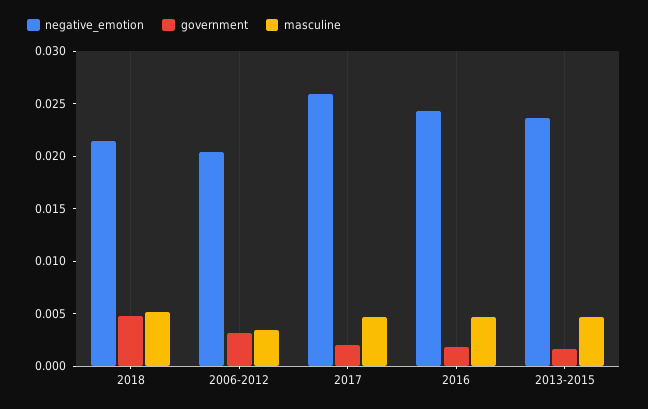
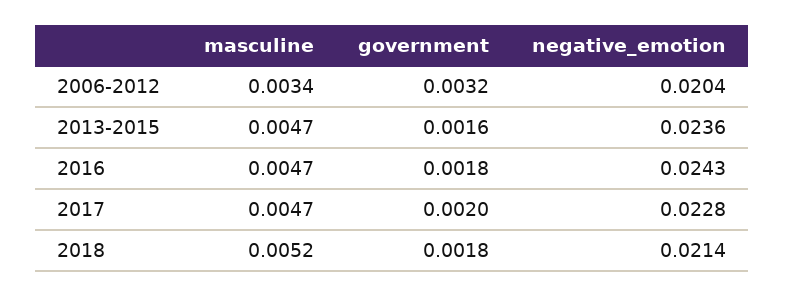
government, 2018: 0.005 -> 0.0018
negative_emotion, 2017: 0.026 -> 0.0228

